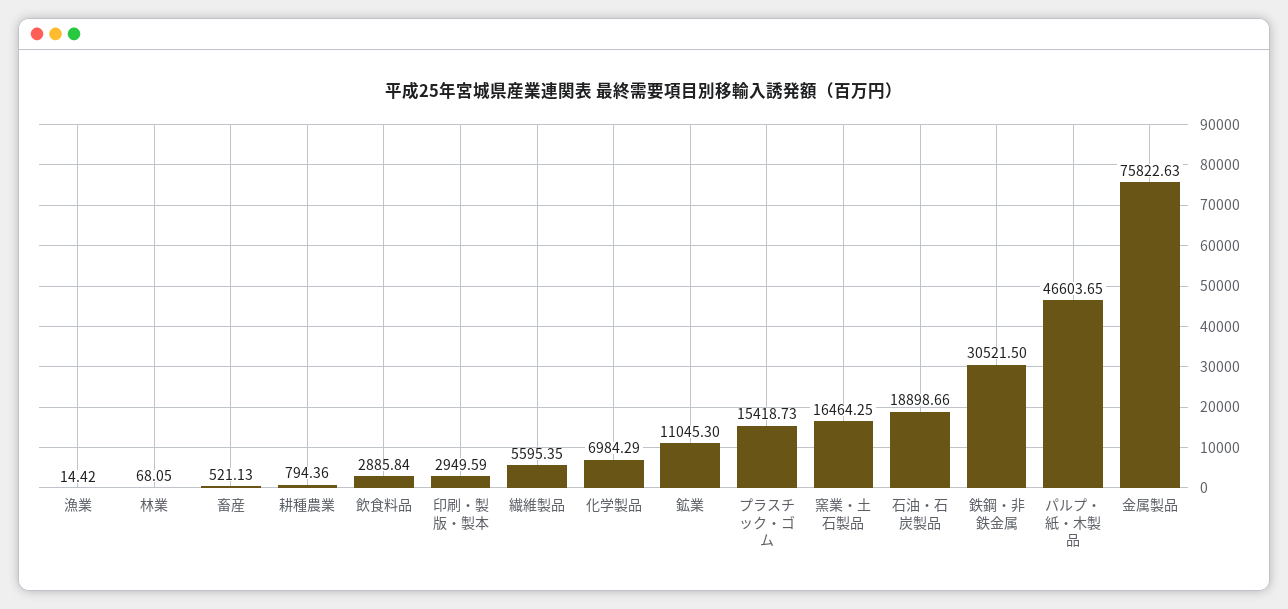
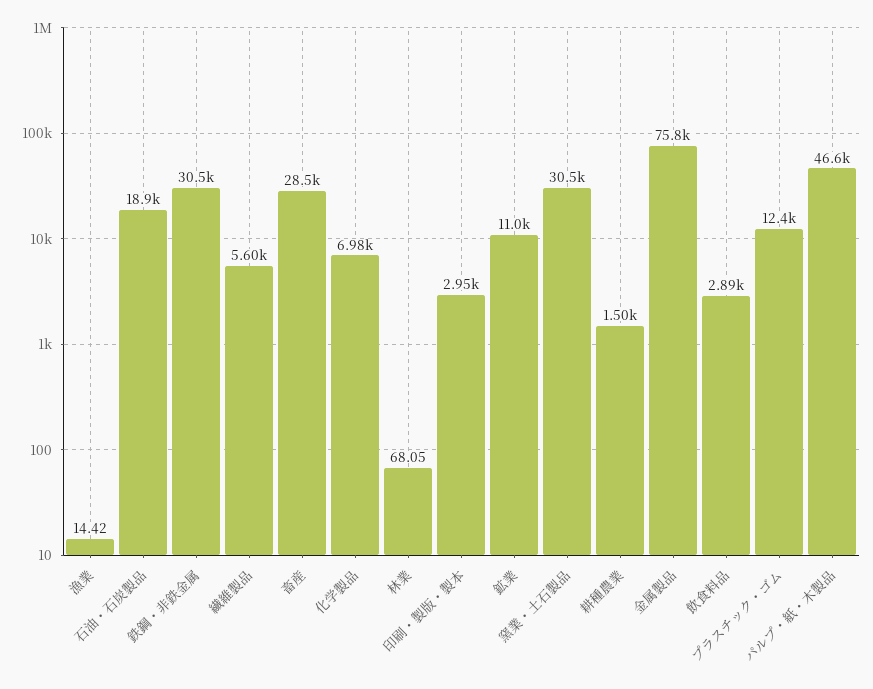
畜産: 521.13 -> 28500
耕種農業: 794.36 -> 1500
プラスチック・ゴム: 15418.73 -> 12400
窯業・土石製品: 16464.25 -> 30500

